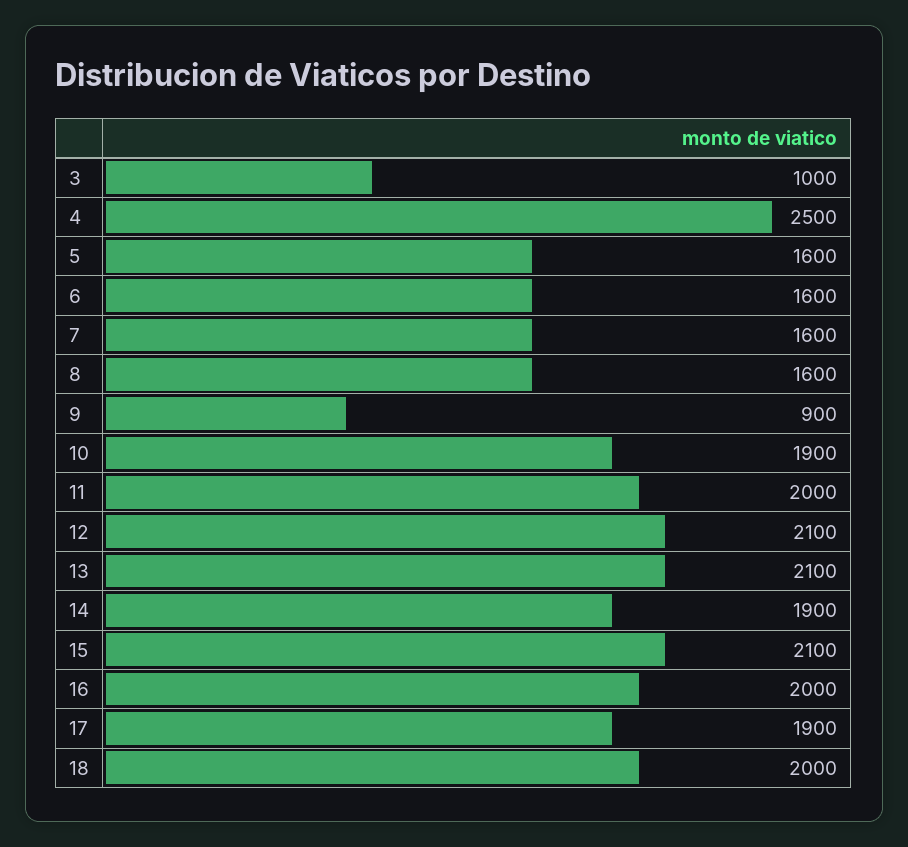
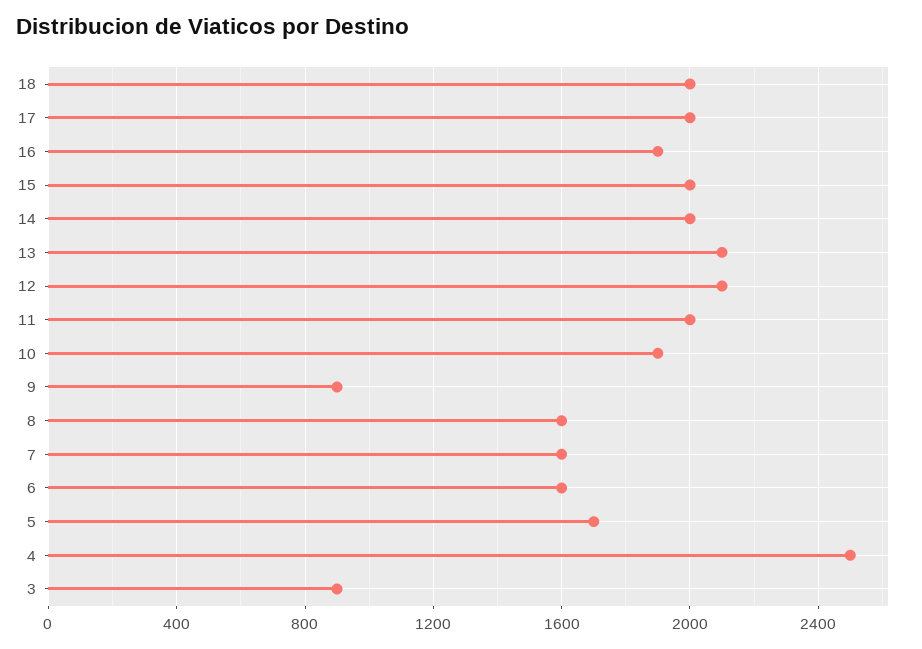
3: 1000 -> 900
5: 1600 -> 1700
14: 1900 -> 2000
15: 2100 -> 2000
16: 2000 -> 1900
17: 1900 -> 2000

